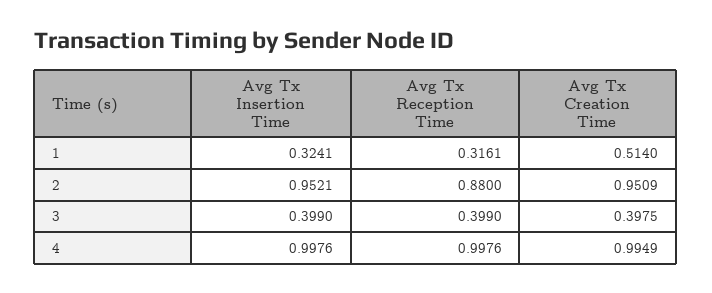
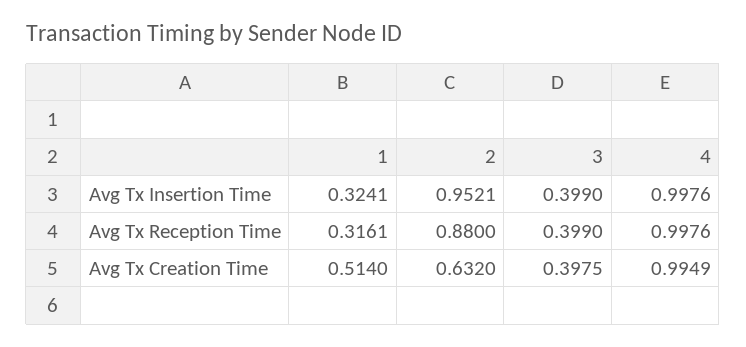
Avg Tx Creation Time, 2: 0.9509 -> 0.632

